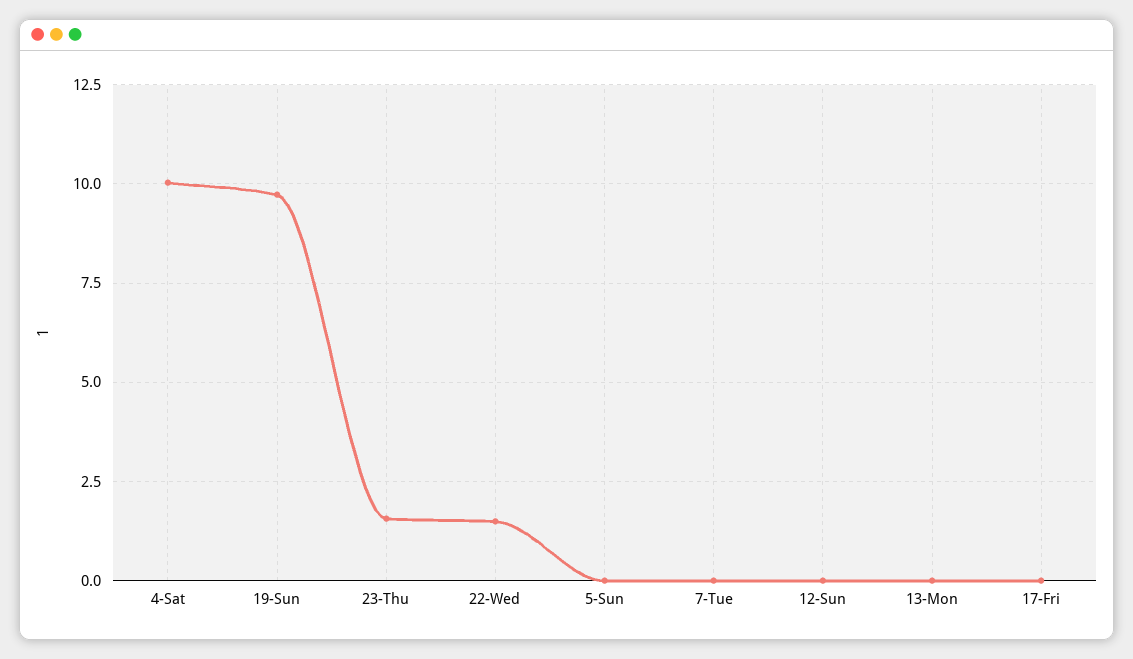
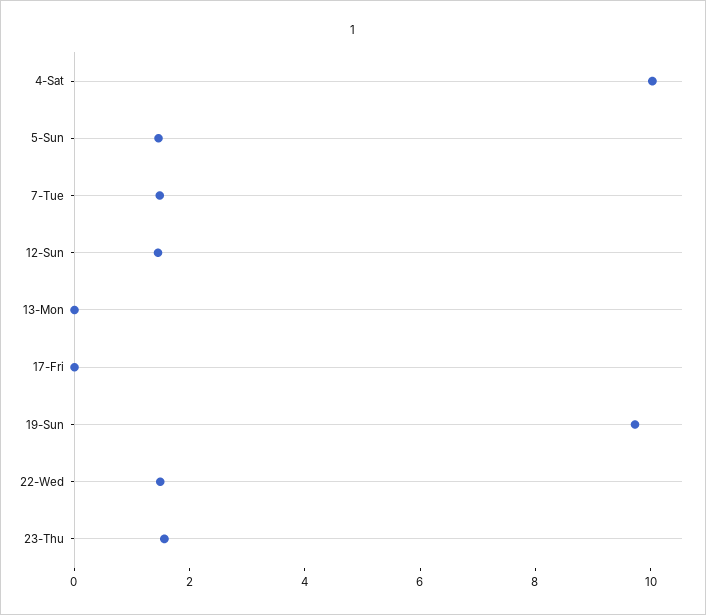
5-Sun: 0 -> 1.5
7-Tue: 0 -> 1.5
12-Sun: 0 -> 1.5

